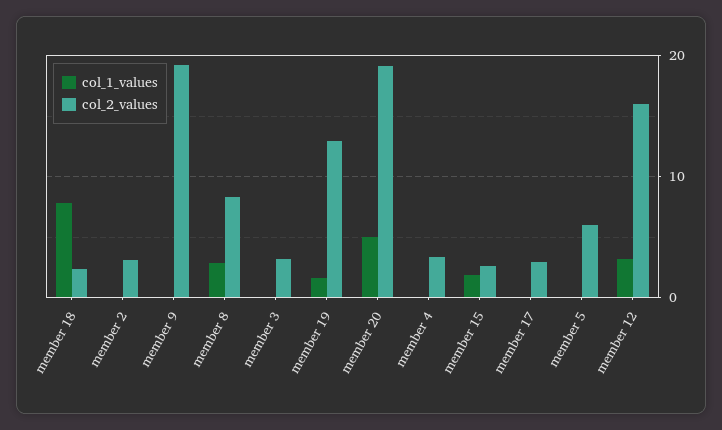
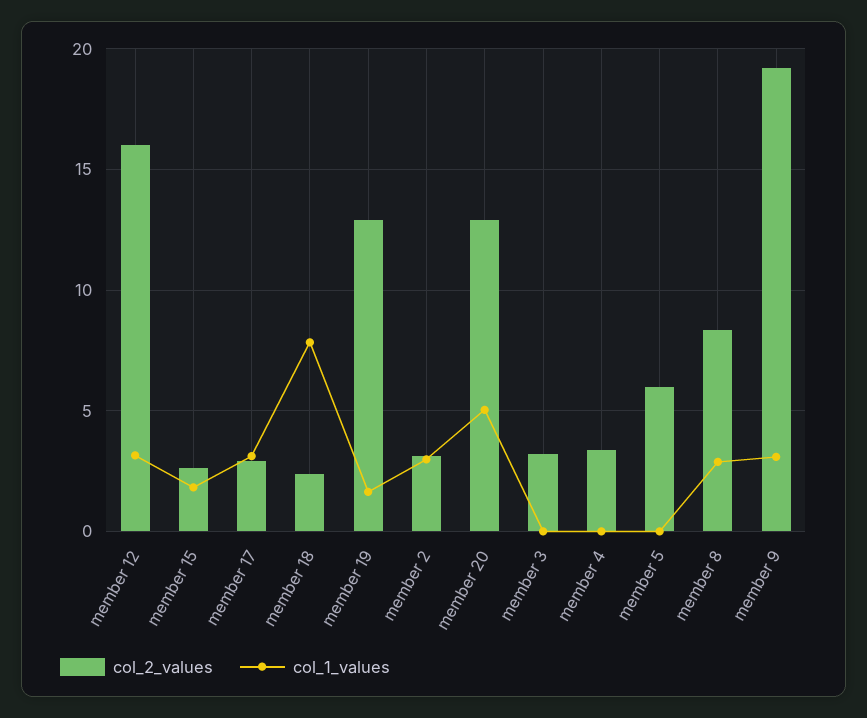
col_1_values, member 2: 0 -> 3
col_1_values, member 9: 0 -> 3
col_2_values, member 20: 19 -> 13
col_1_values, member 17: 0 -> 3

